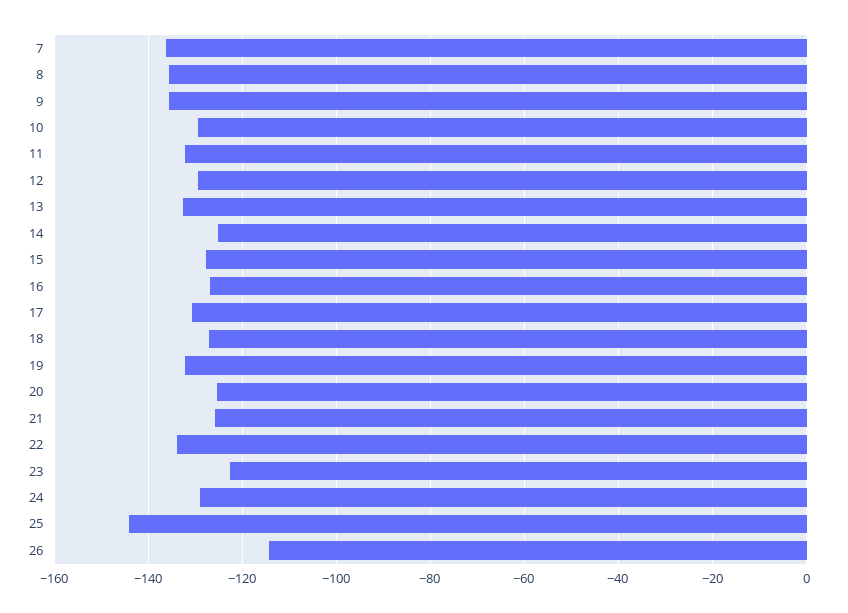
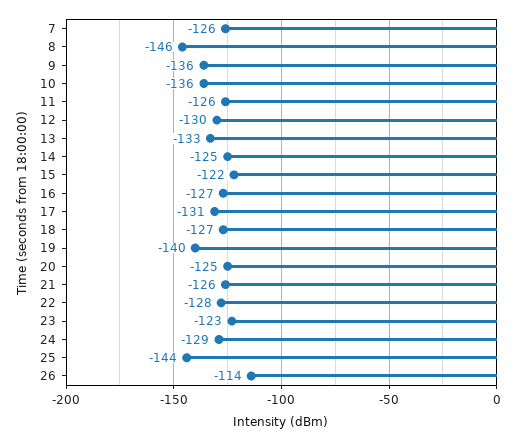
7: -136 -> -126
8: -136 -> -146
10: -130 -> -136
11: -132 -> -126
15: -128 -> -122
19: -132 -> -140
22: -134 -> -128

